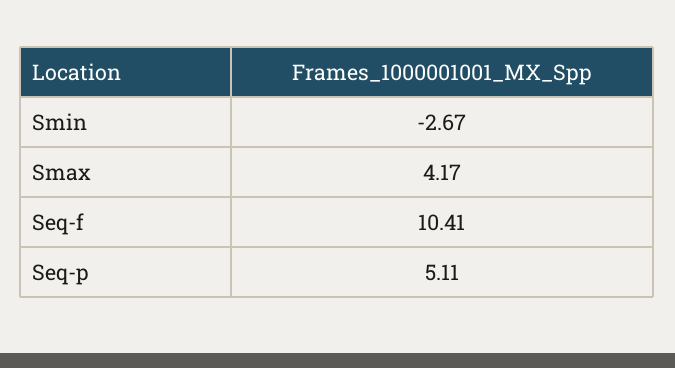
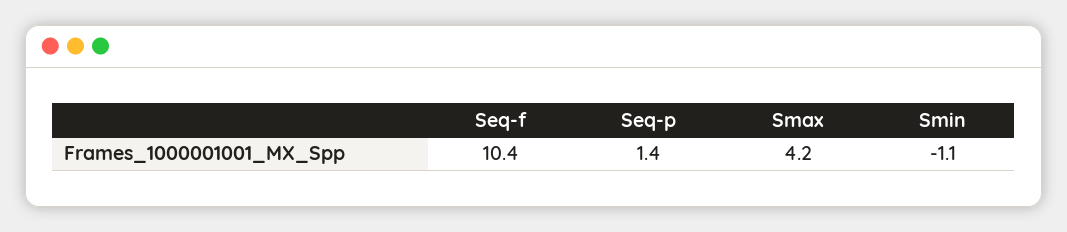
Smin: -2.67 -> -1.1
Seq-p: 5.11 -> 1.4

